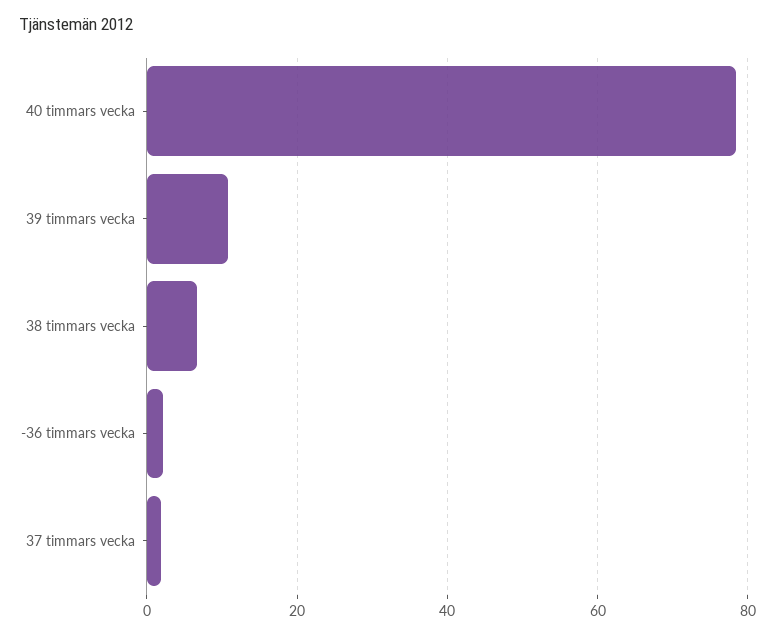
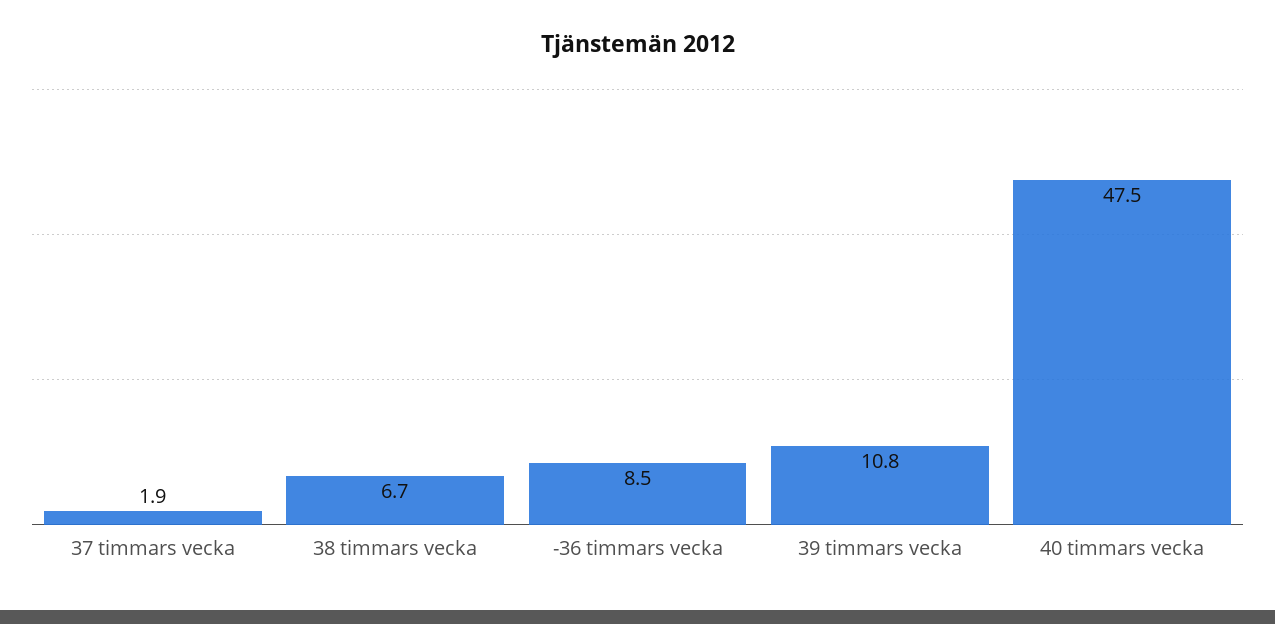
40 timmars vecka: 78 -> 47.5
-36 timmars vecka: 2 -> 8.5

